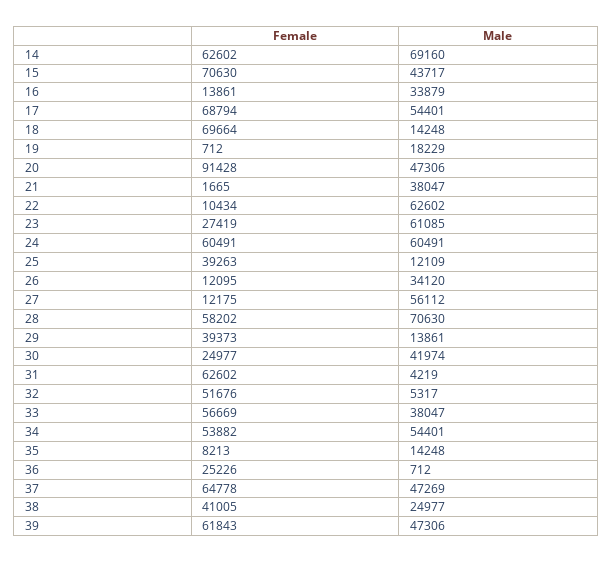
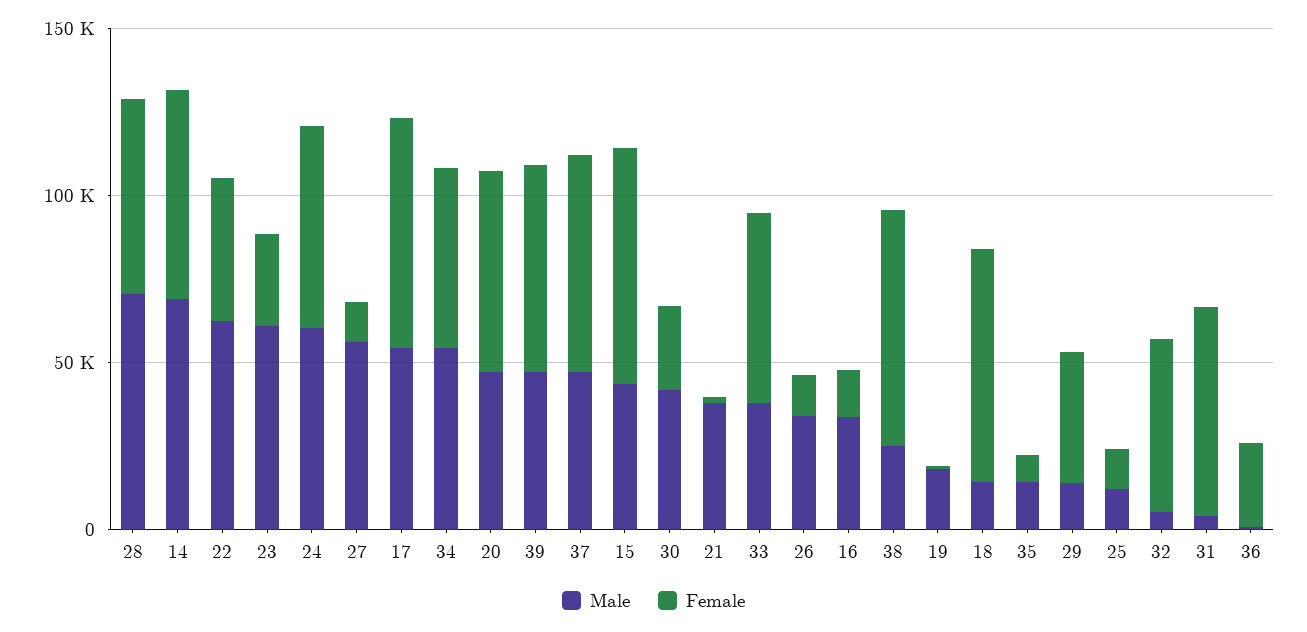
Female, 20: 91428 -> 60000
Female, 22: 10434 -> 40000
Female, 25: 39263 -> 10000
Female, 38: 41005 -> 70000

